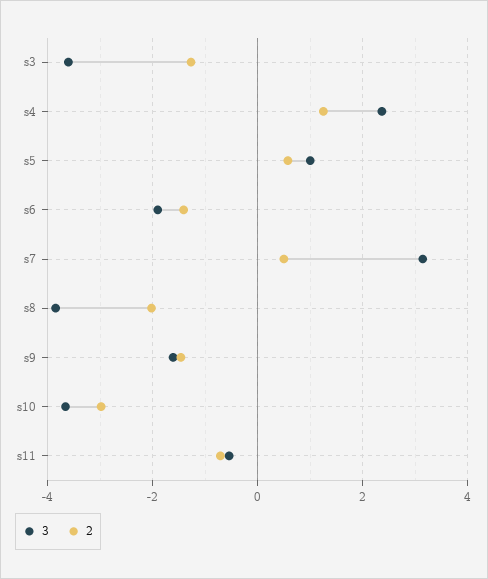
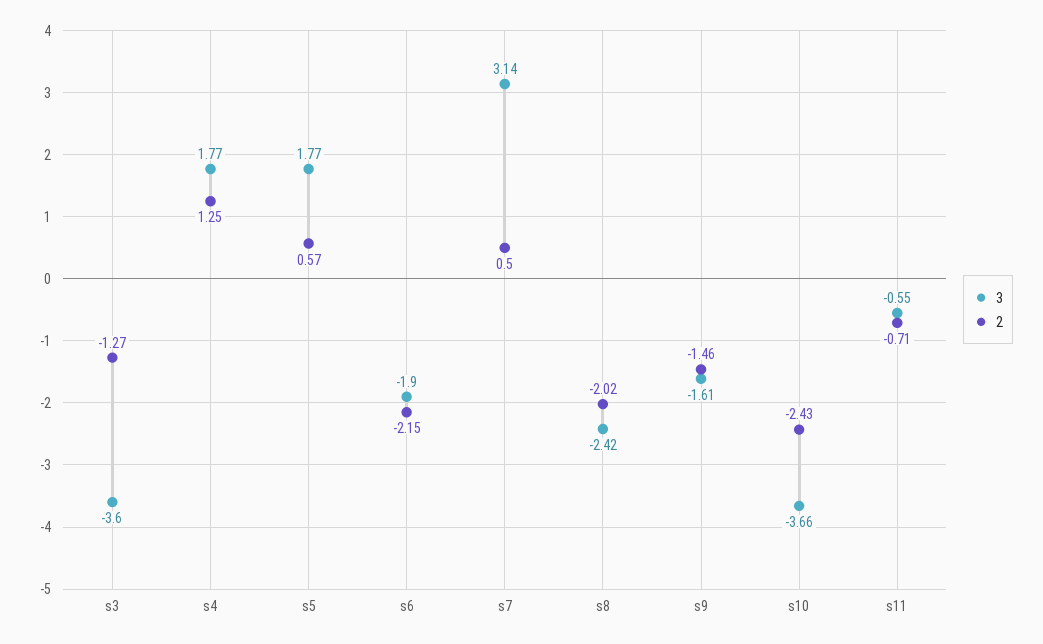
3, s4: 2.4 -> 1.77
3, s5: 1 -> 1.77
2, s6: -1.4 -> -2.15
3, s8: -3.8 -> -2.42
2, s10: -3 -> -2.43

